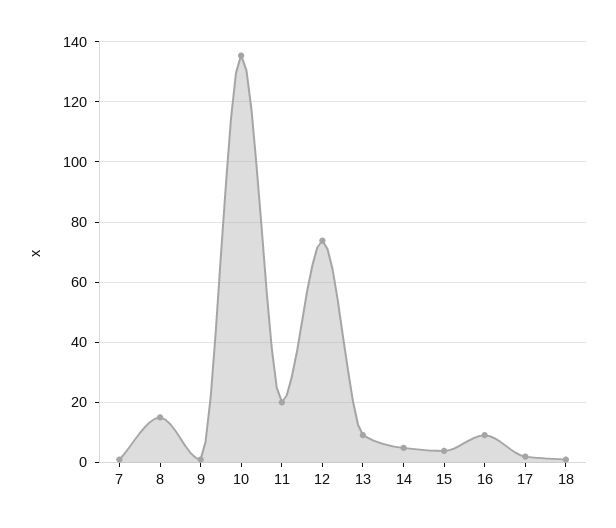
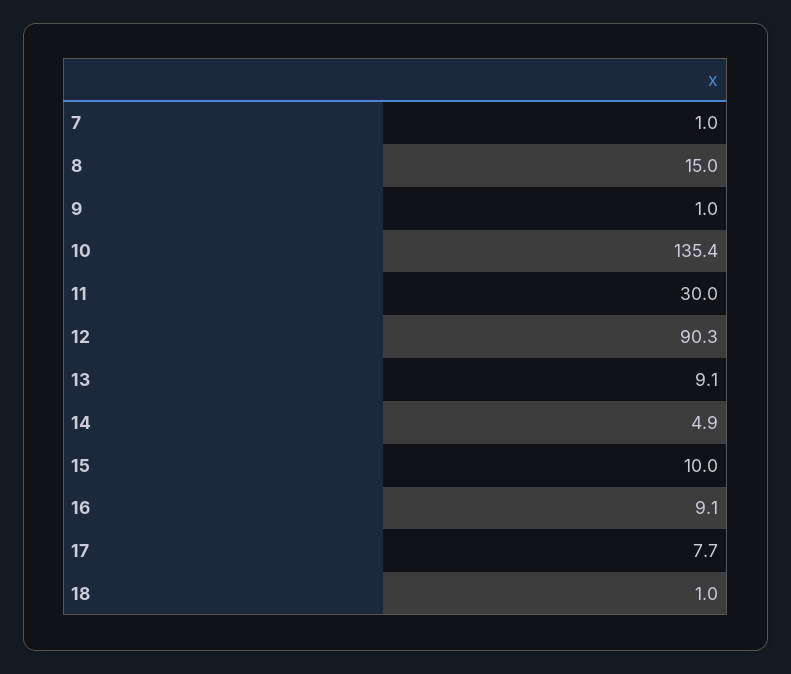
11: 20 -> 30
12: 74 -> 90.3
15: 4 -> 10
17: 2 -> 7.7

